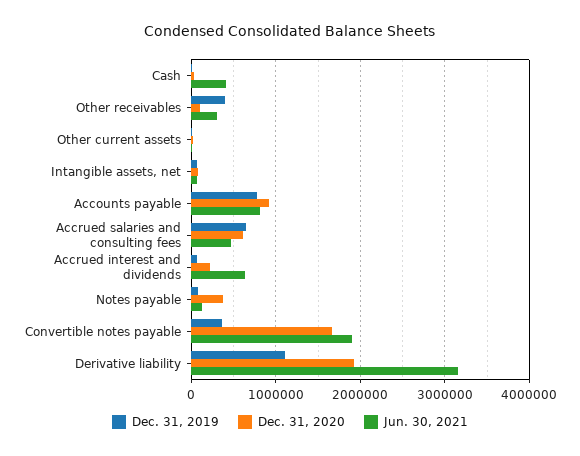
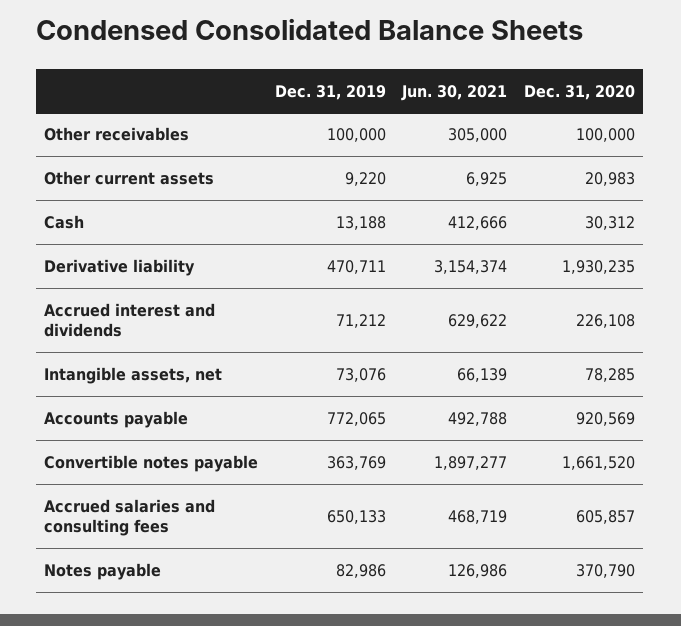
Dec. 31, 2019, Other receivables: 400000 -> 100000
Jun. 30, 2021, Accounts payable: 800000 -> 492788
Dec. 31, 2019, Derivative liability: 1100000 -> 470711

